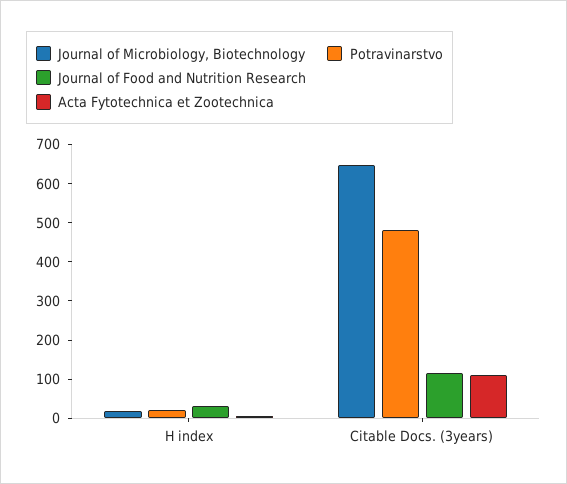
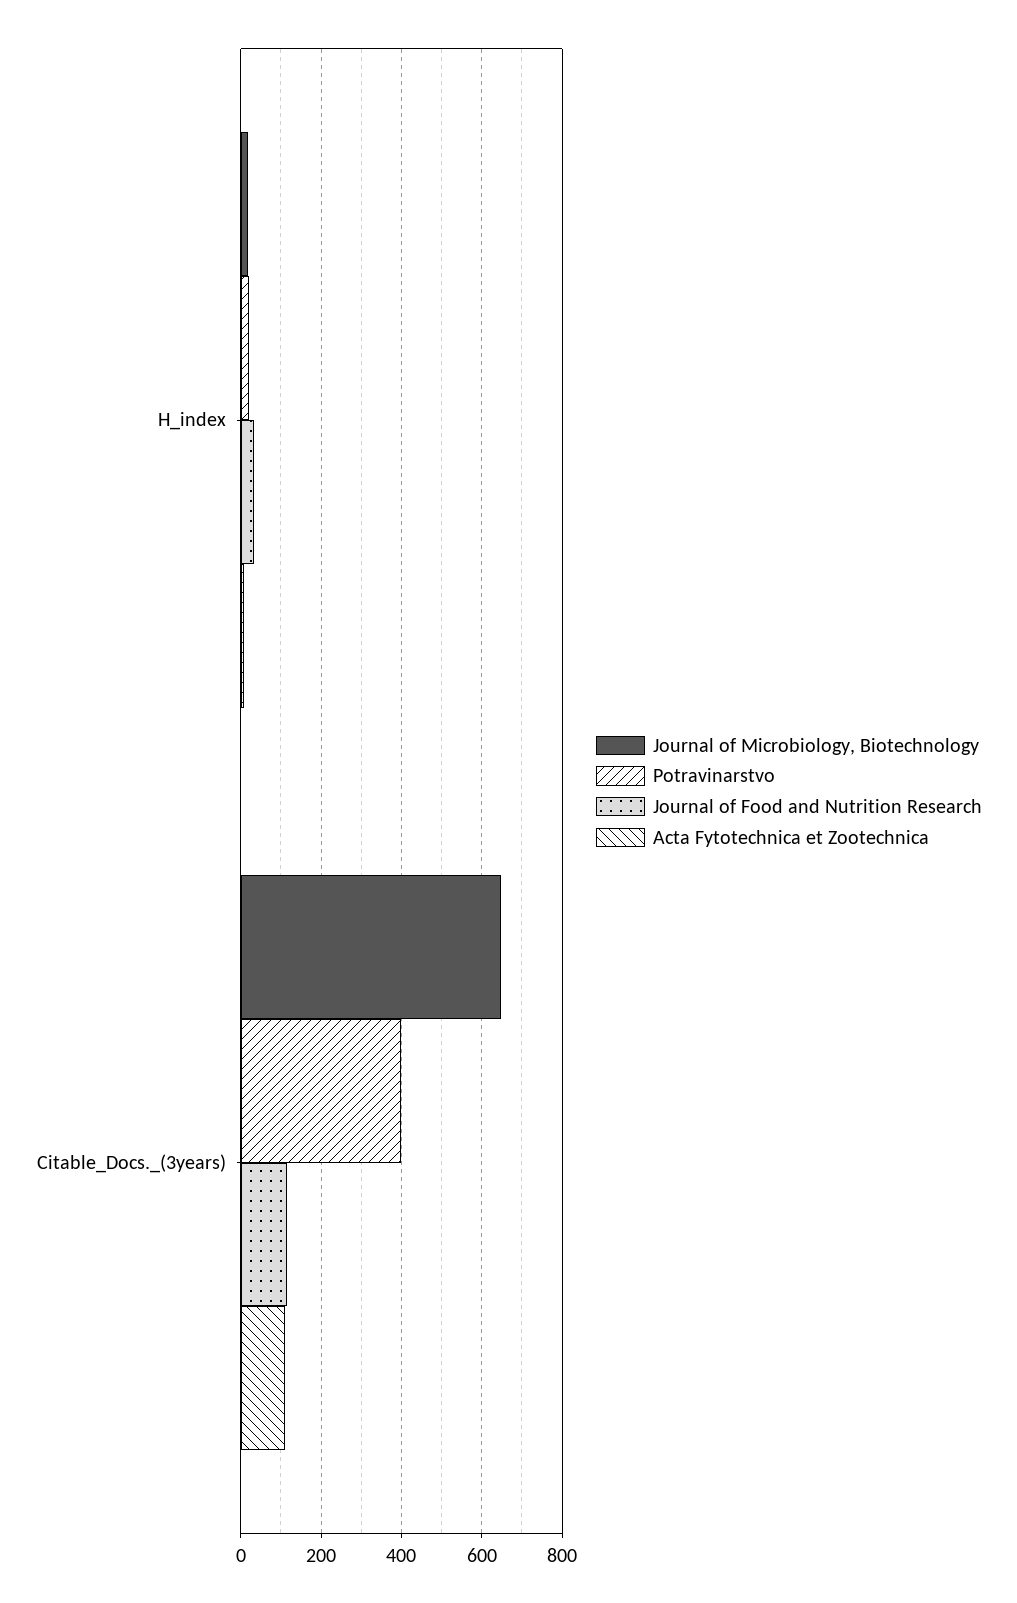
Potravinarstvo, Citable Docs. (3years): 475 -> 400

